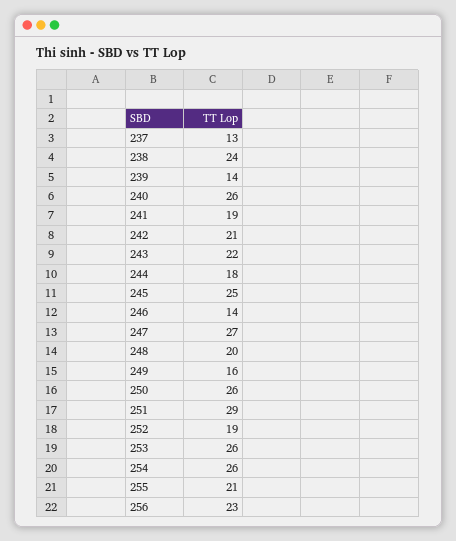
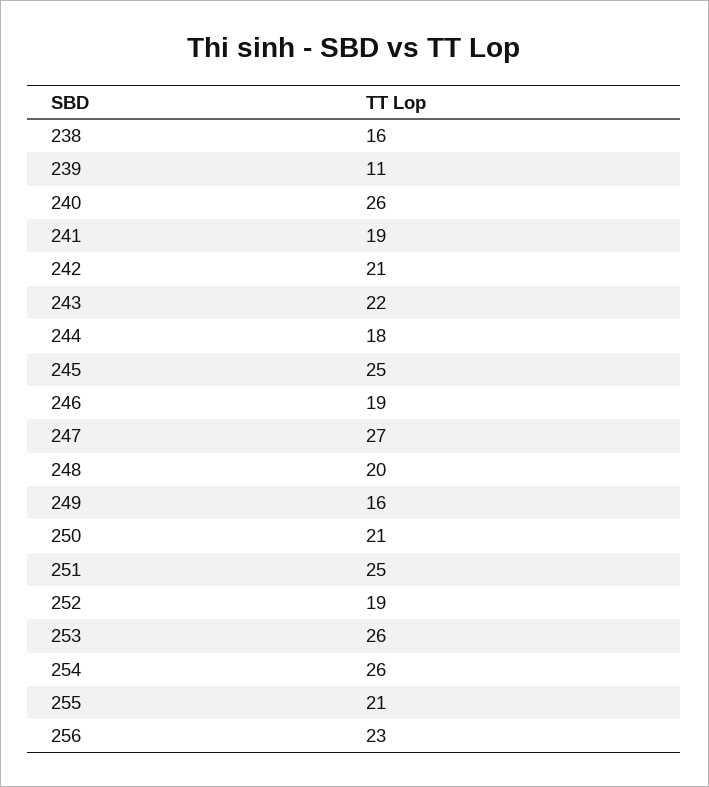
237: 13 -> none
238: 24 -> 16
239: 14 -> 11
246: 14 -> 19
250: 26 -> 21
251: 29 -> 25

